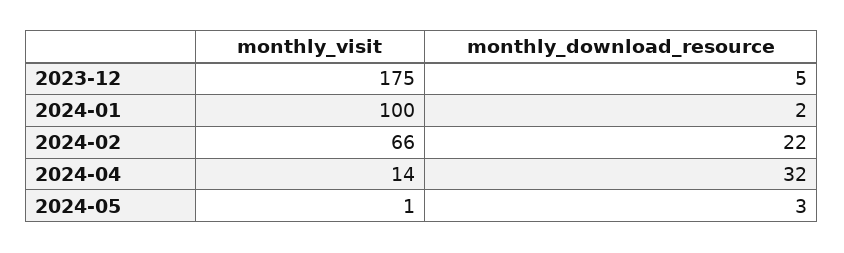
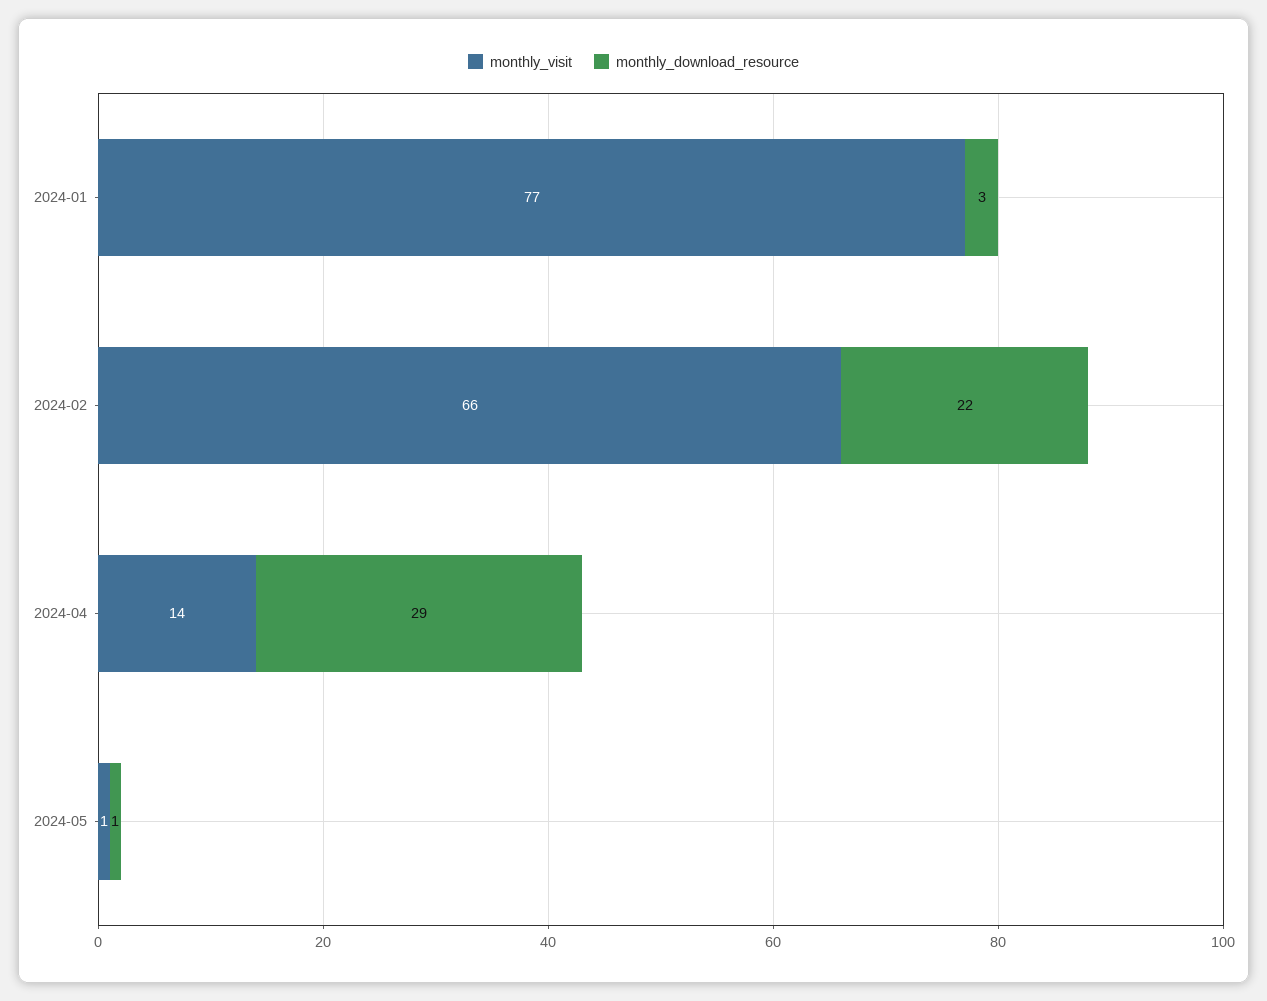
monthly_visit, 2023-12: 175 -> none
monthly_download_resource, 2023-12: 5 -> none
monthly_visit, 2024-01: 100 -> 77
monthly_download_resource, 2024-01: 2 -> 3
monthly_download_resource, 2024-04: 32 -> 29
monthly_download_resource, 2024-05: 3 -> 1

